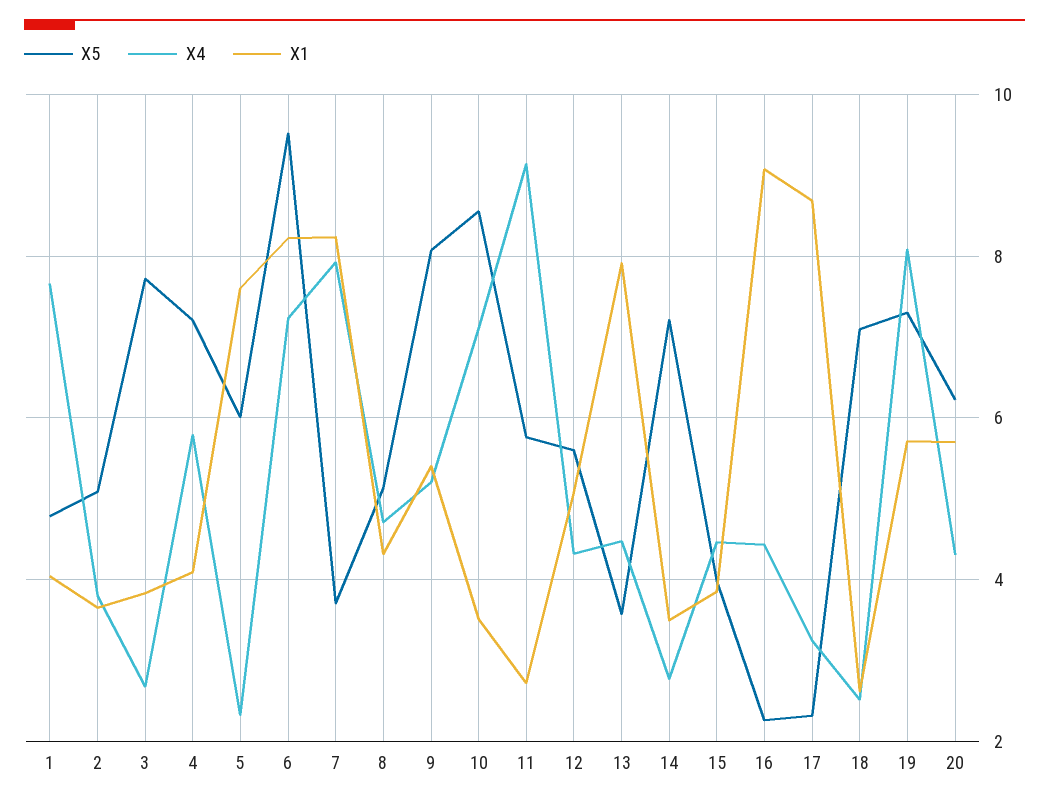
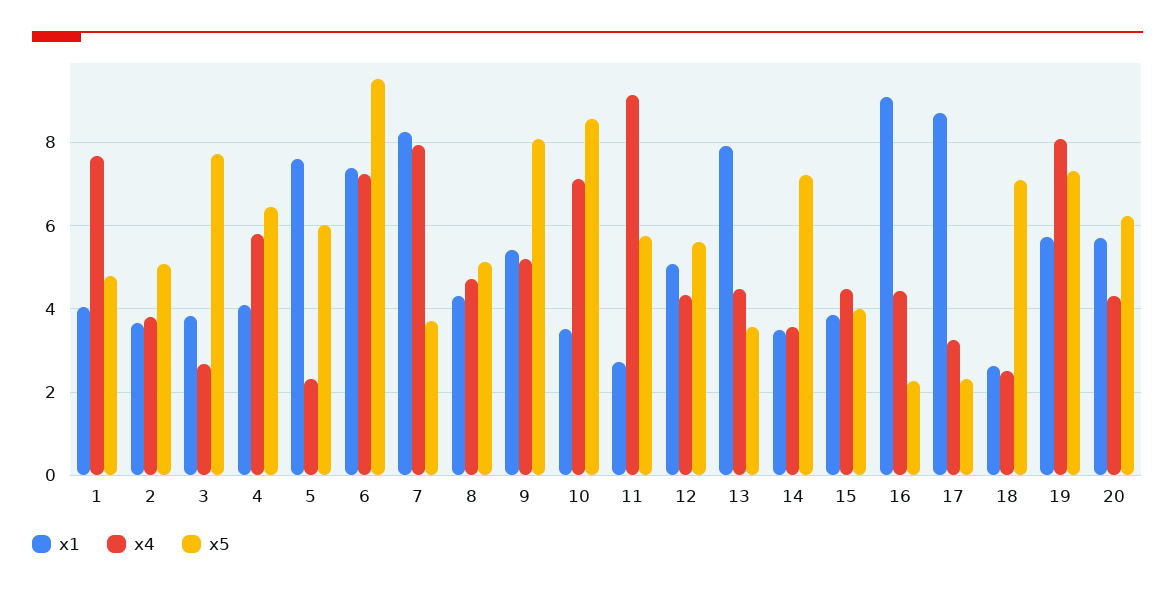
X5, 4: 7.2 -> 6.4
X1, 6: 8.2 -> 7.4
X4, 14: 2.8 -> 3.6

